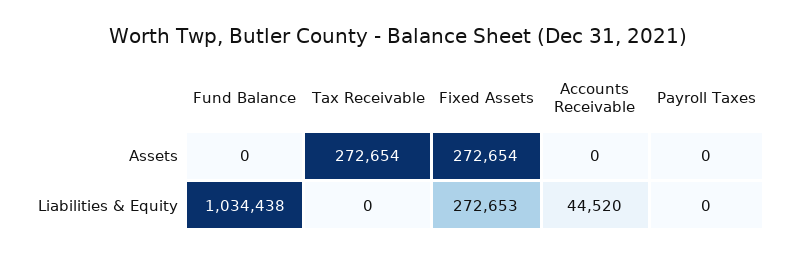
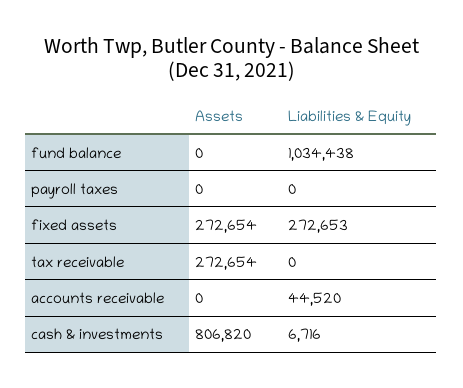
cash & investments, Assets: none -> 806820
cash & investments, Liabilities & Equity: none -> 6716

